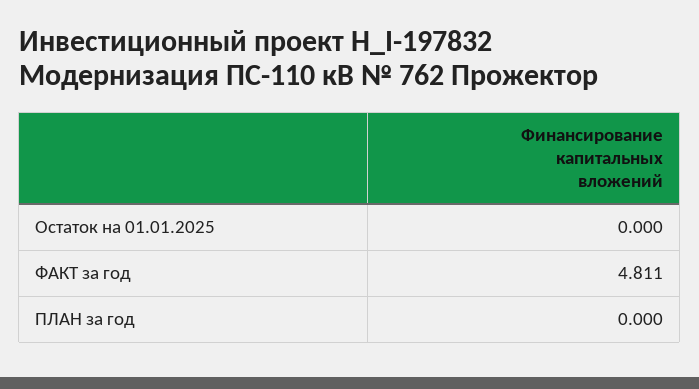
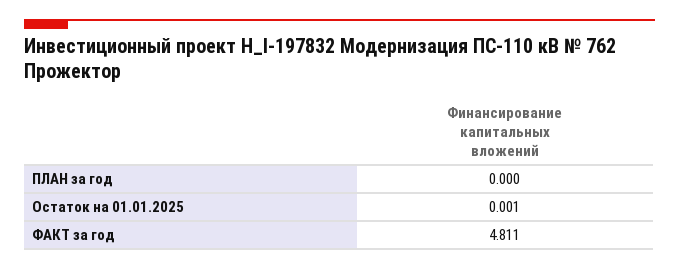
Остаток на 01.01.2025: 0 -> 0.001

